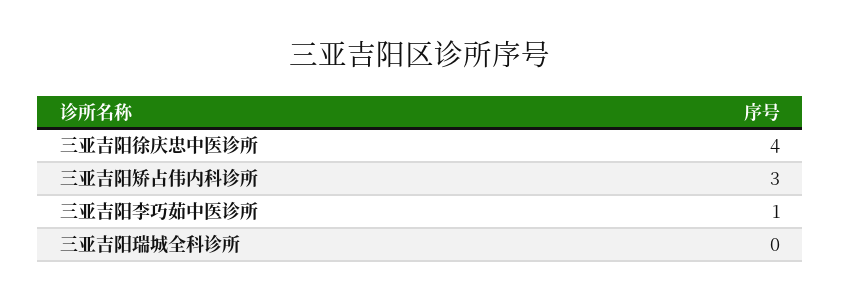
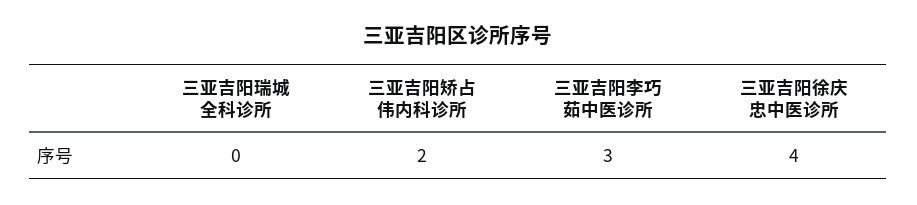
三亚吉阳矫占伟内科诊所: 3 -> 2
三亚吉阳李巧茹中医诊所: 1 -> 3

